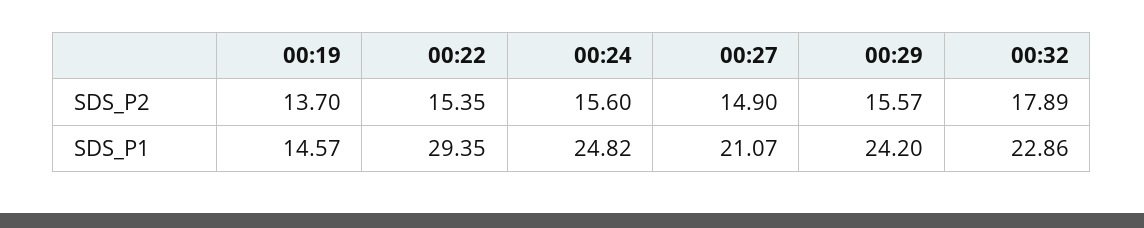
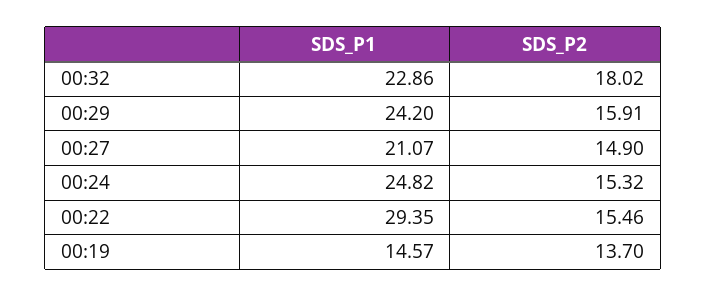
00:22, SDS_P2: 15.35 -> 15.46
00:24, SDS_P2: 15.6 -> 15.32
00:29, SDS_P2: 15.57 -> 15.91
00:32, SDS_P2: 17.89 -> 18.02

